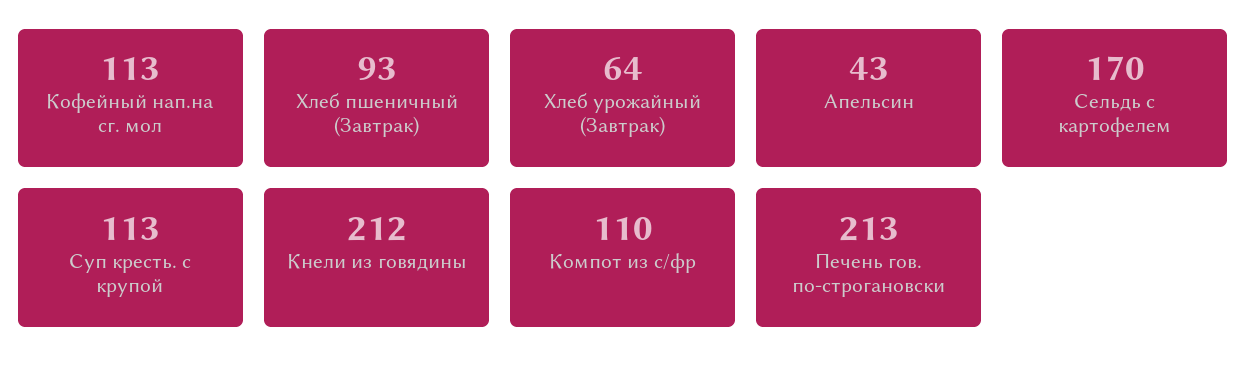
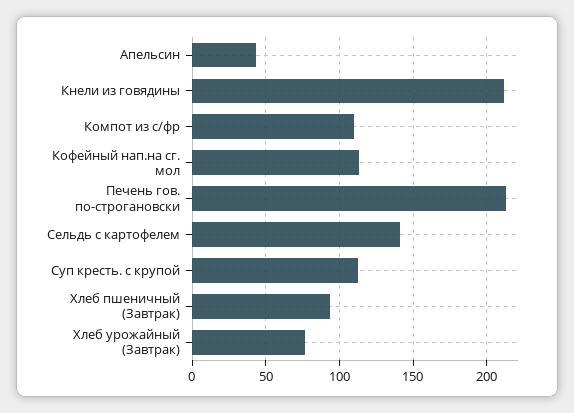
Хлеб урожайный (Завтрак): 64 -> 75
Сельдь с картофелем: 170 -> 140

